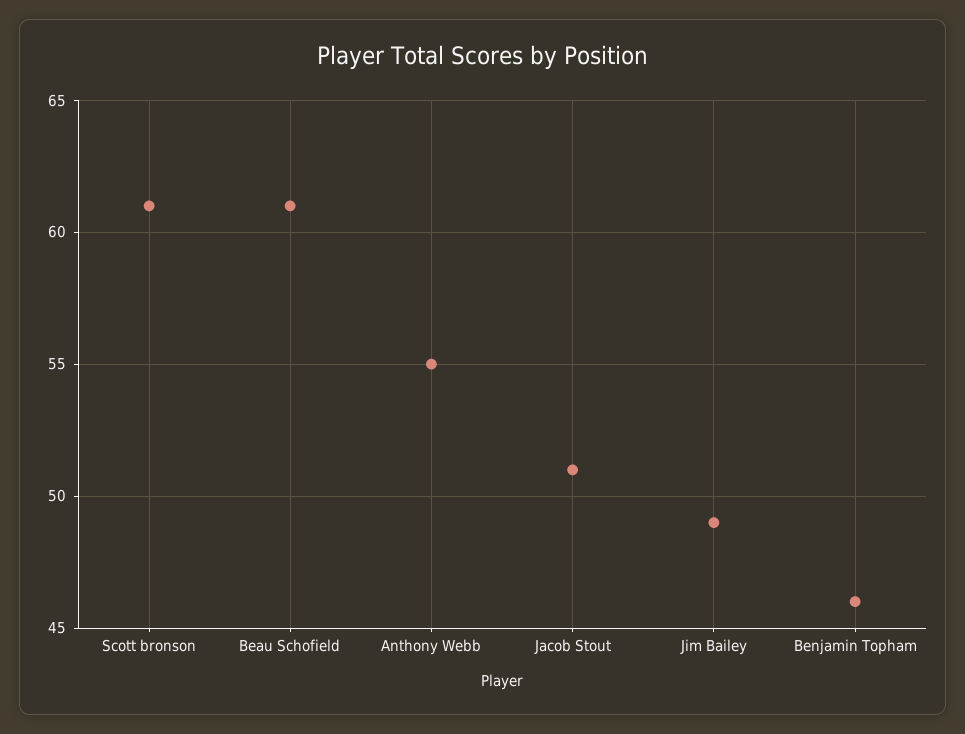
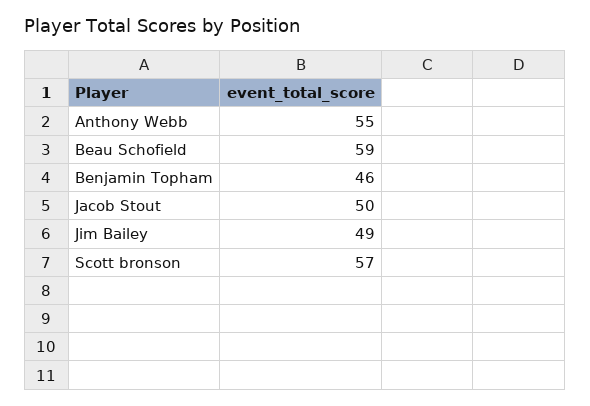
Scott bronson: 61 -> 57
Beau Schofield: 61 -> 59
Jacob Stout: 51 -> 50

